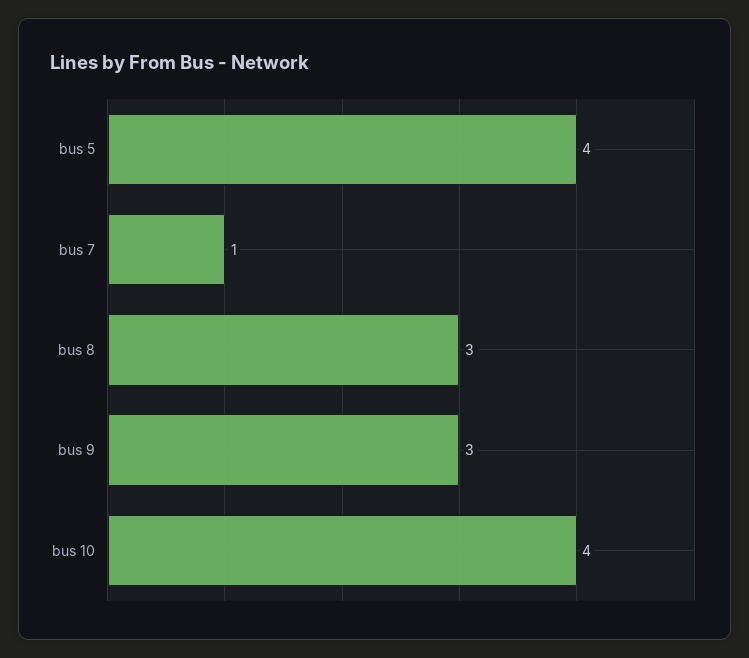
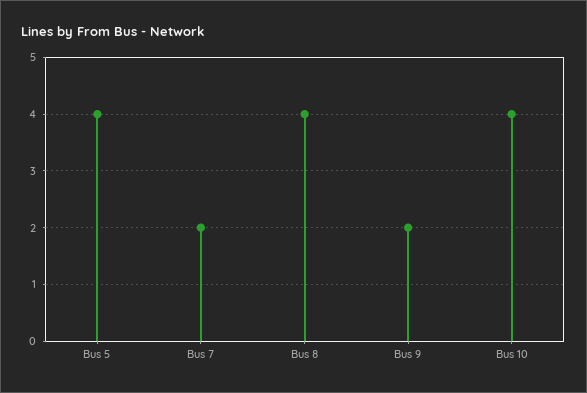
bus 7: 1 -> 2
bus 8: 3 -> 4
bus 9: 3 -> 2

